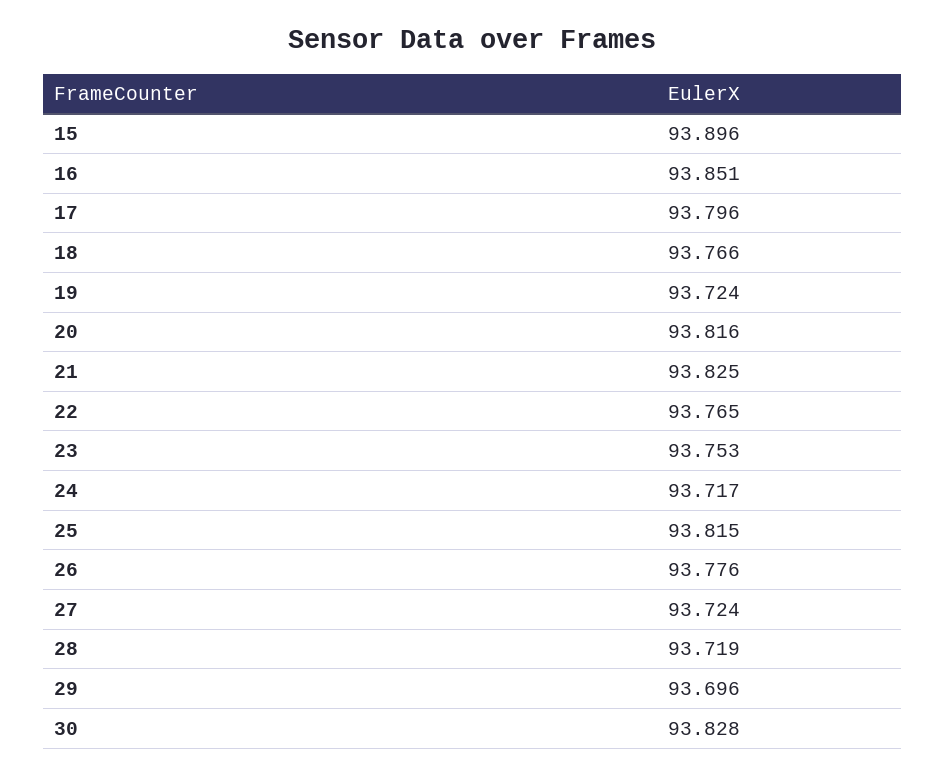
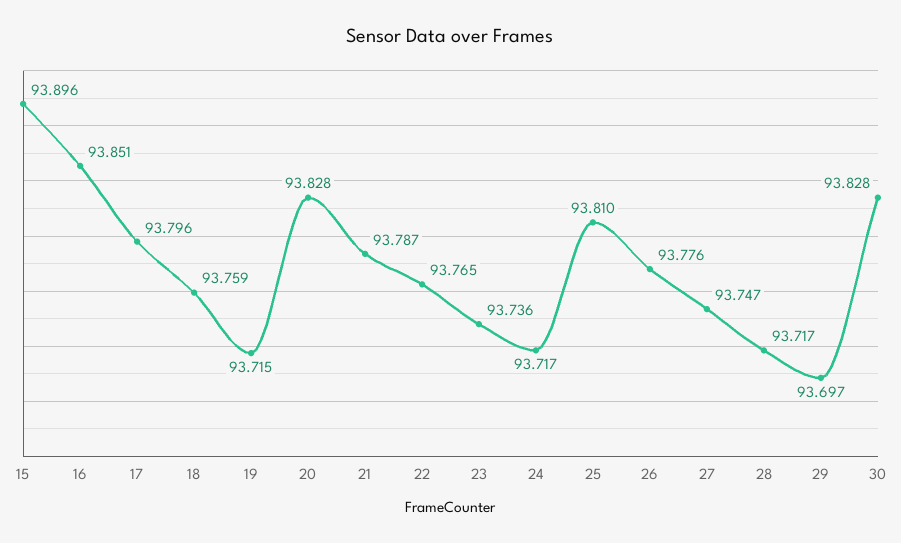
18: 93.766 -> 93.759
19: 93.724 -> 93.715
20: 93.816 -> 93.828
21: 93.825 -> 93.787
23: 93.753 -> 93.736
25: 93.815 -> 93.81
27: 93.724 -> 93.747
28: 93.719 -> 93.717
29: 93.696 -> 93.697

